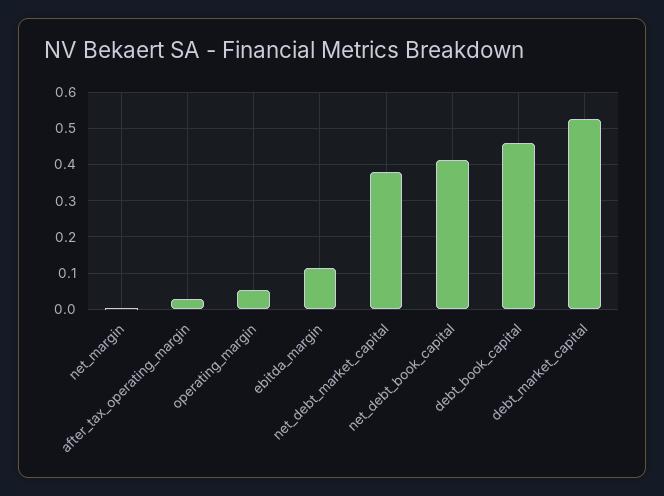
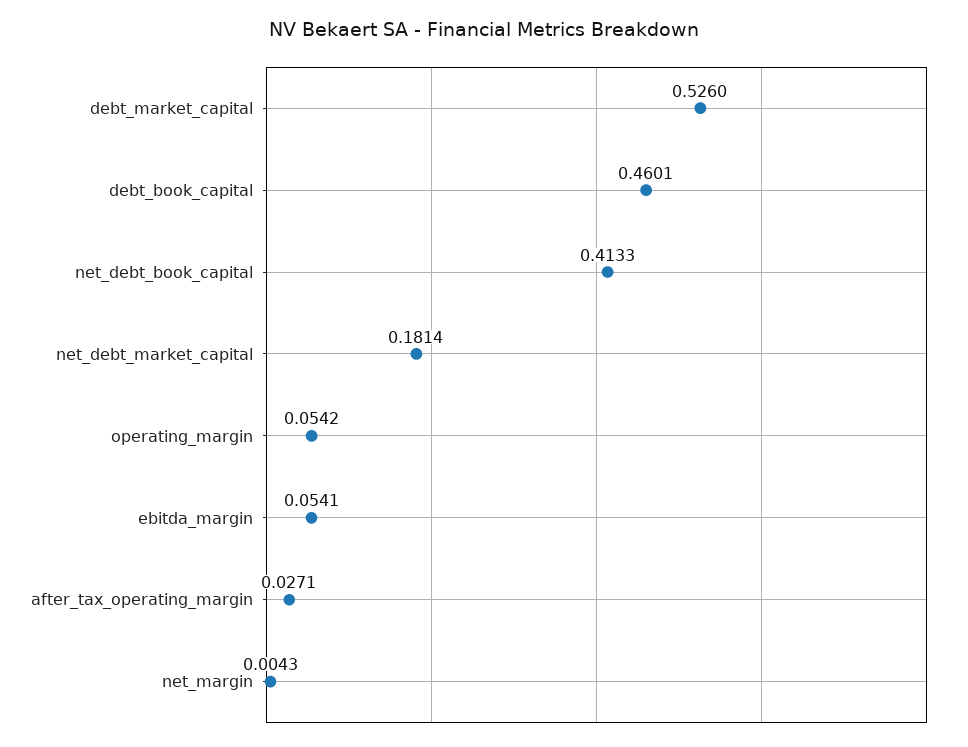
ebitda_margin: 0.12 -> 0.0541
net_debt_market_capital: 0.38 -> 0.1814

